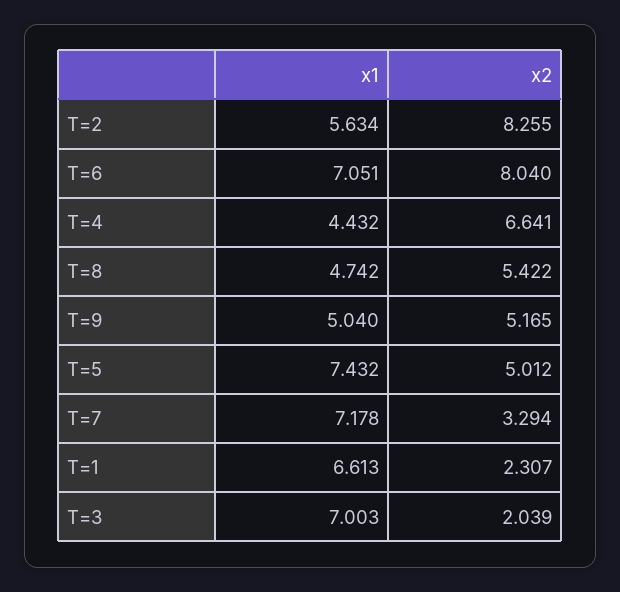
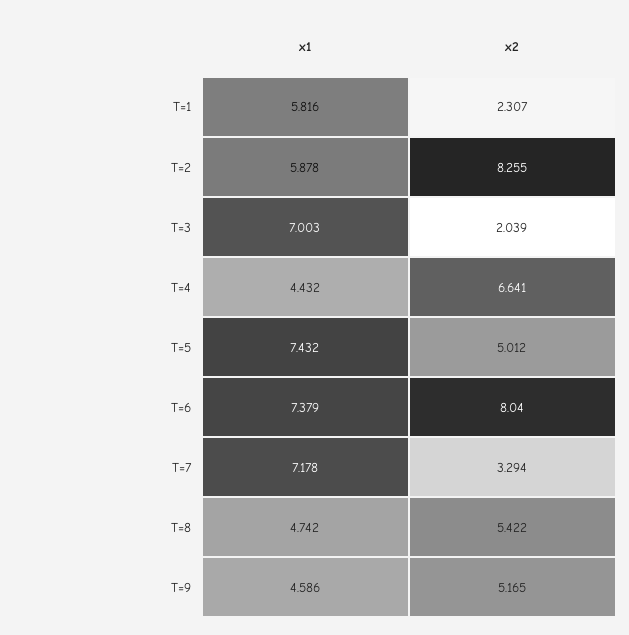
x1, T=2: 5.634 -> 5.878
x1, T=6: 7.051 -> 7.379
x1, T=9: 5.04 -> 4.586
x1, T=1: 6.613 -> 5.816

